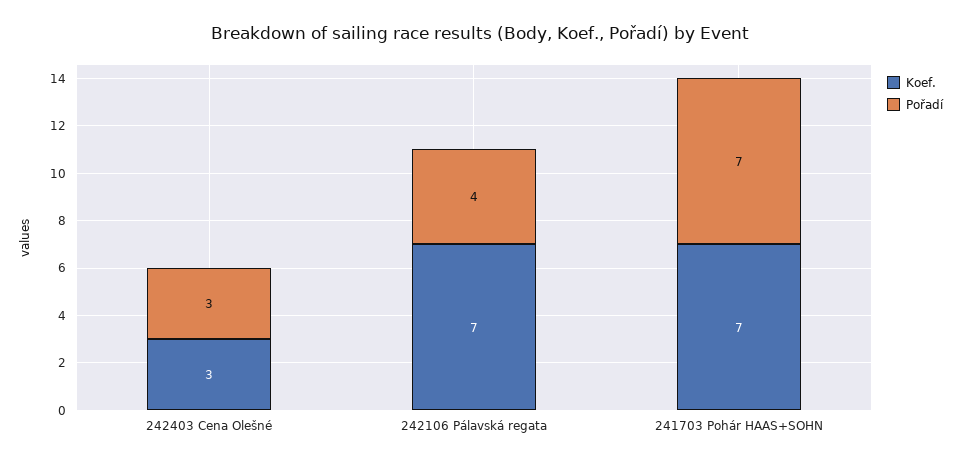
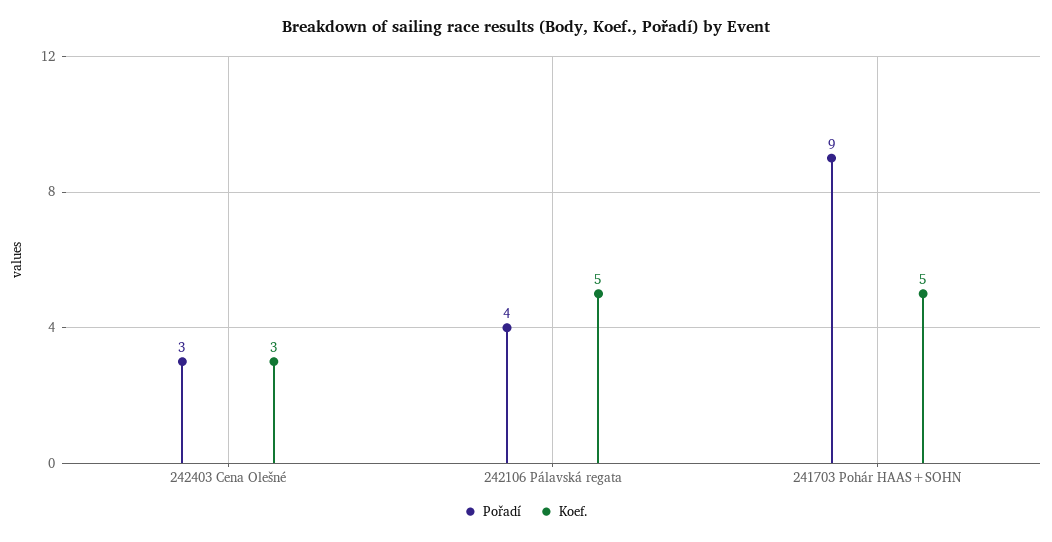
Koef., 242106 Pálavská regata: 7 -> 5
Koef., 241703 Pohár HAAS+SOHN: 7 -> 5
Pořadí, 241703 Pohár HAAS+SOHN: 7 -> 9

